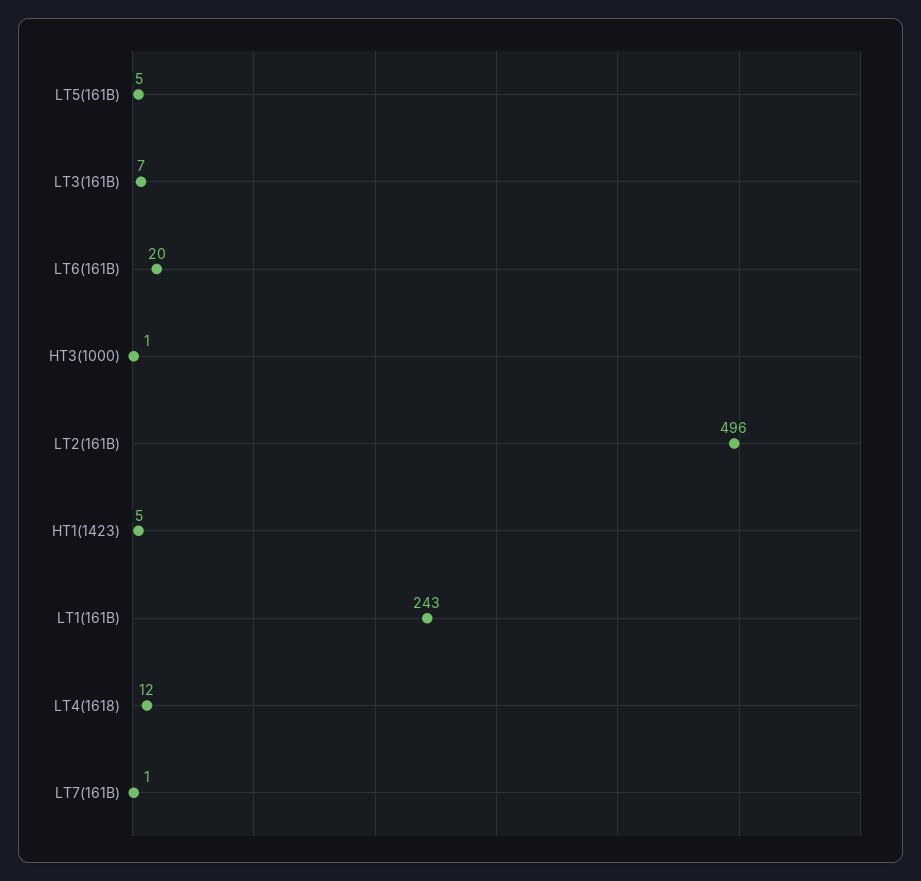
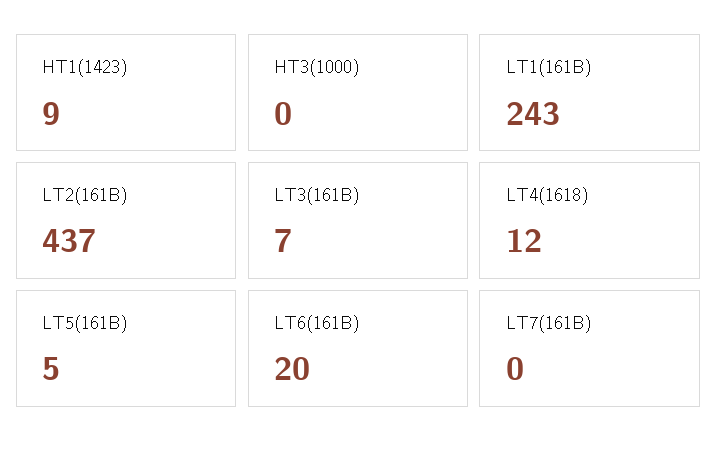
HT3(1000): 1 -> 0
LT2(161B): 496 -> 437
HT1(1423): 5 -> 9
LT7(161B): 1 -> 0

